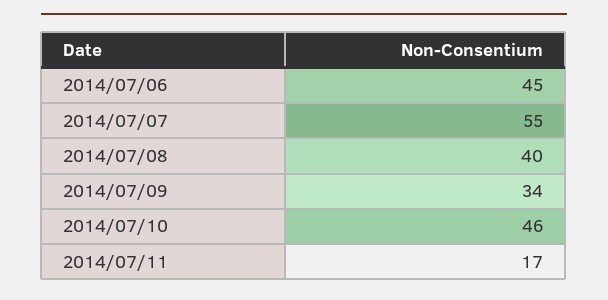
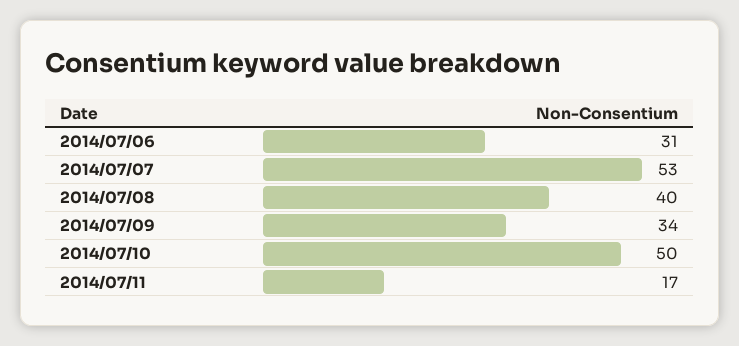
2014/07/06: 45 -> 31
2014/07/07: 55 -> 53
2014/07/10: 46 -> 50

